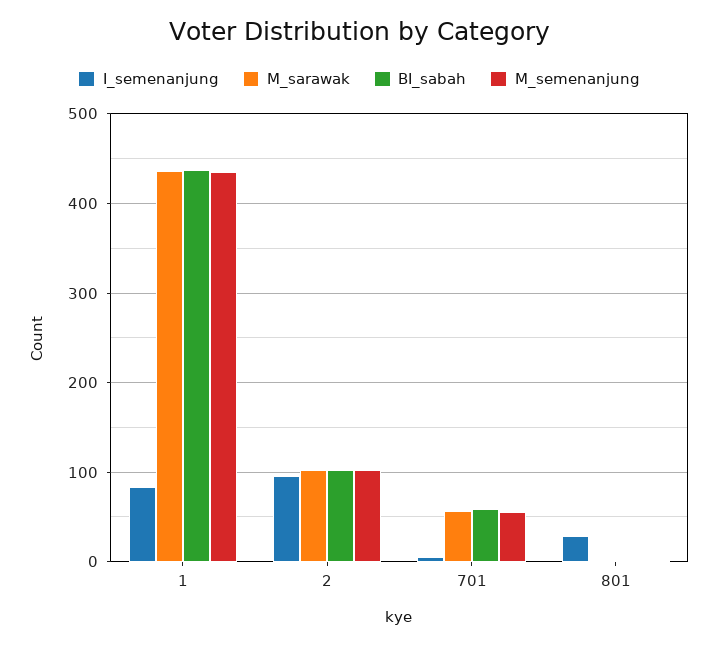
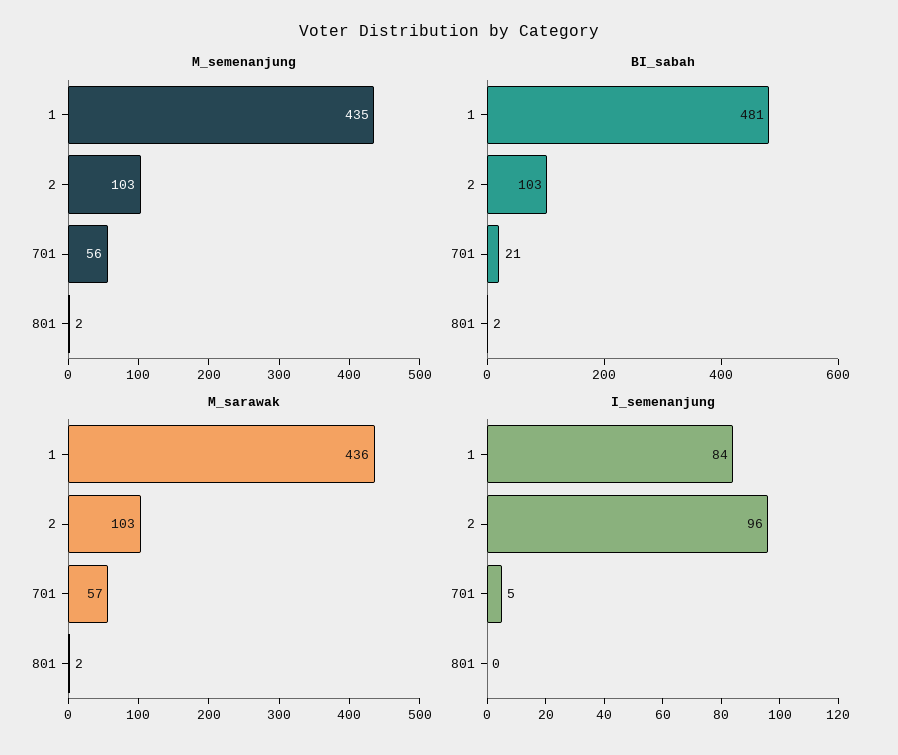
BI_sabah, 1: 440 -> 481
BI_sabah, 701: 60 -> 21
I_semenanjung, 801: 30 -> 0

